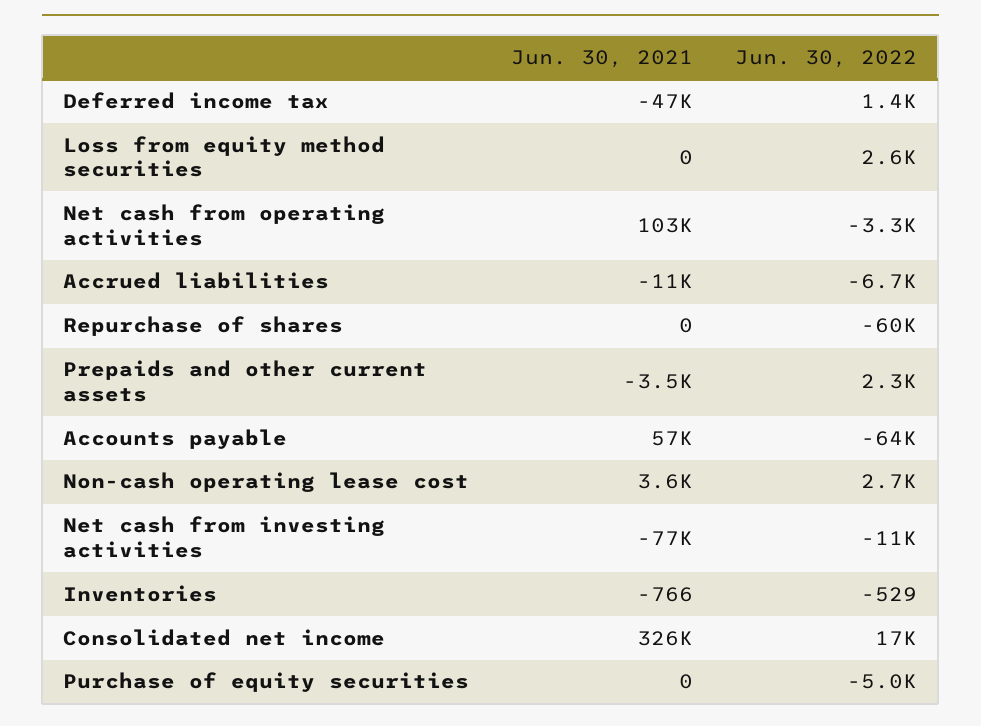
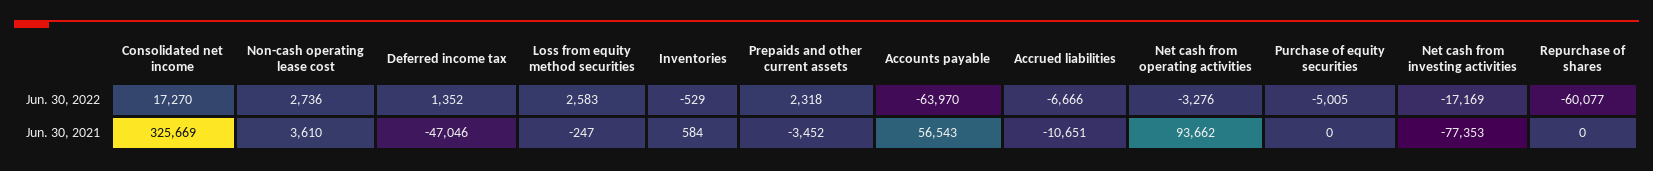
Jun. 30, 2021, Loss from equity method securities: 0 -> -247
Jun. 30, 2021, Net cash from operating activities: 103000 -> 93662
Jun. 30, 2022, Net cash from investing activities: -11000 -> -17169
Jun. 30, 2021, Inventories: -766 -> 584

